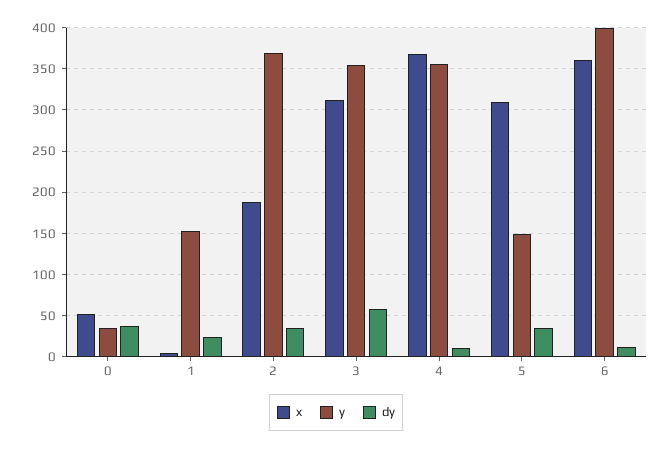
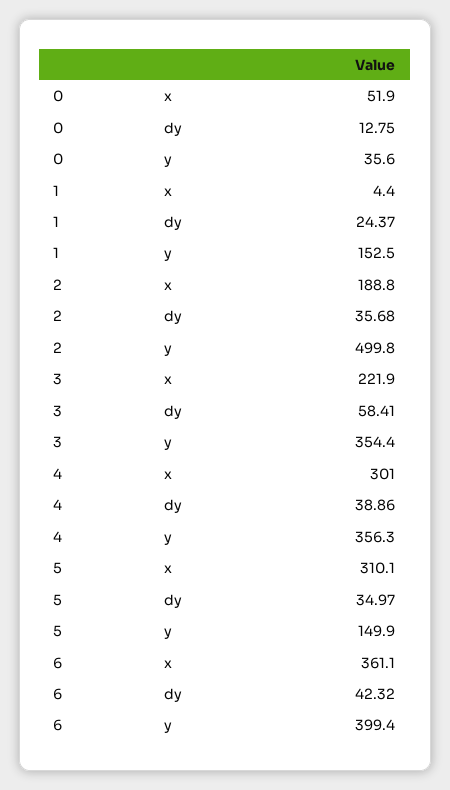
dy, 0: 40 -> 12.75
y, 2: 370 -> 499.8
x, 3: 310 -> 221.9
x, 4: 370 -> 301
dy, 4: 10 -> 38.86
dy, 6: 10 -> 42.32

